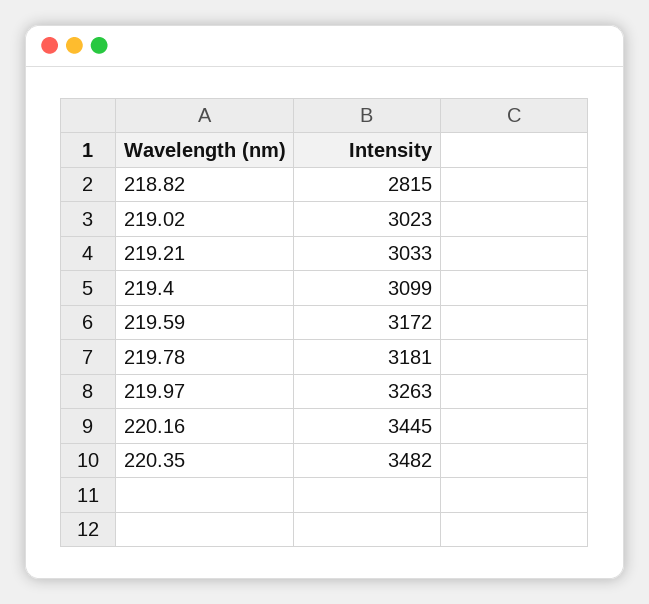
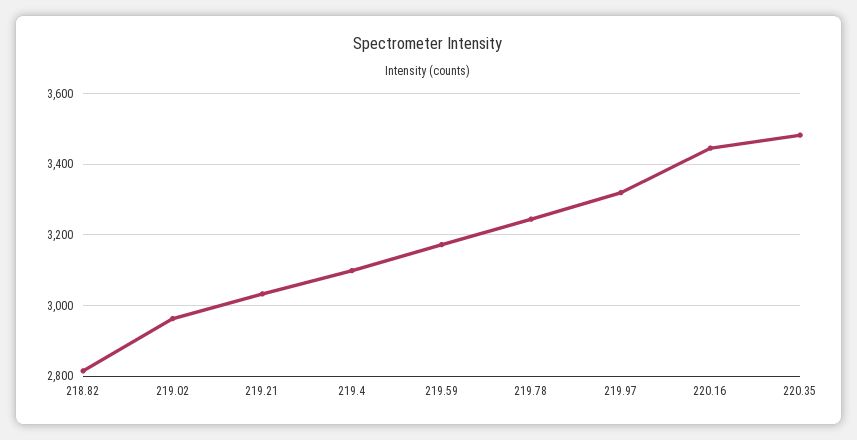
219.02: 3023 -> 2960
219.78: 3181 -> 3240
219.97: 3263 -> 3320

